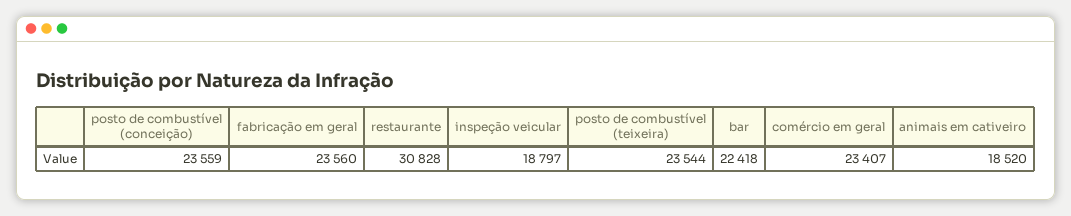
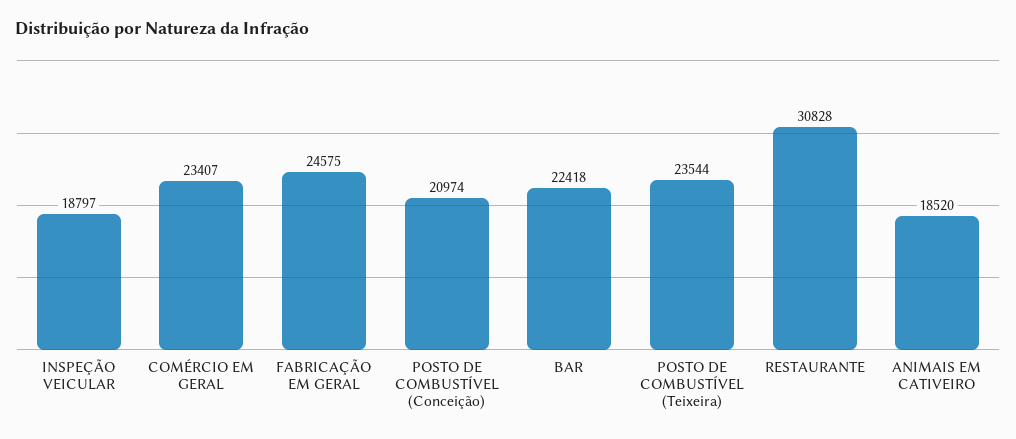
posto de combustível (conceição): 23559 -> 20974
fabricação em geral: 23560 -> 24575

